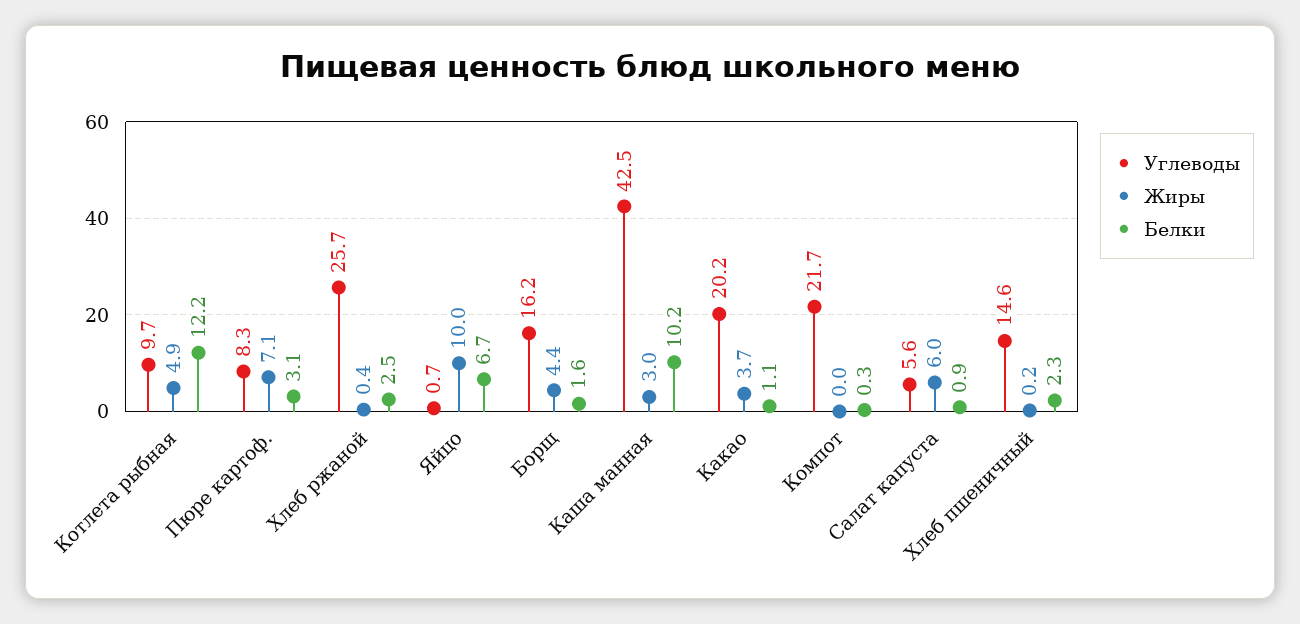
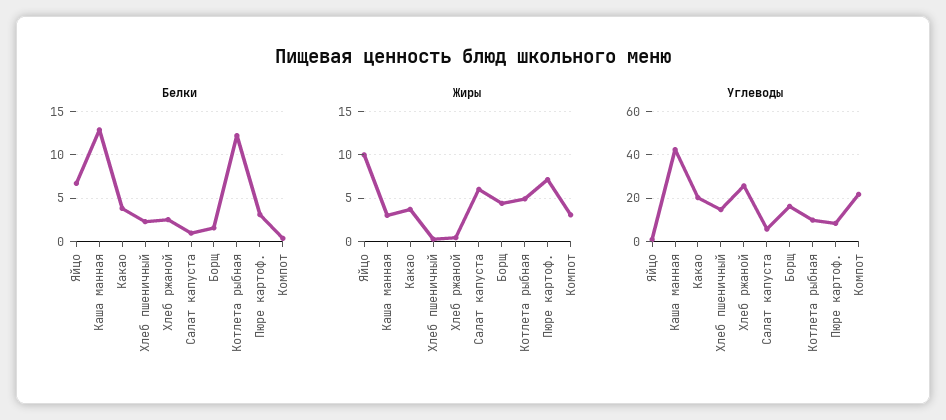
Белки, Каша манная: 10.2 -> 13
Белки, Какао: 1.1 -> 4
Жиры, Компот: 0 -> 3

